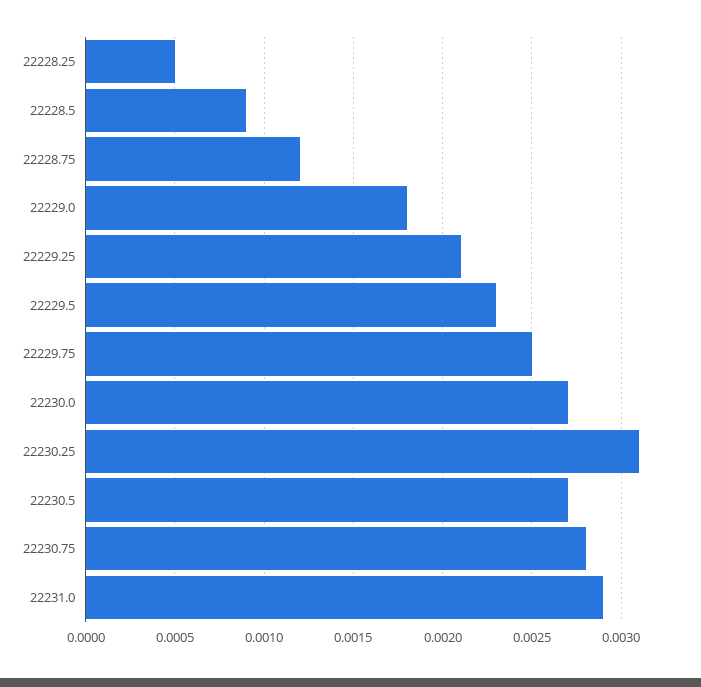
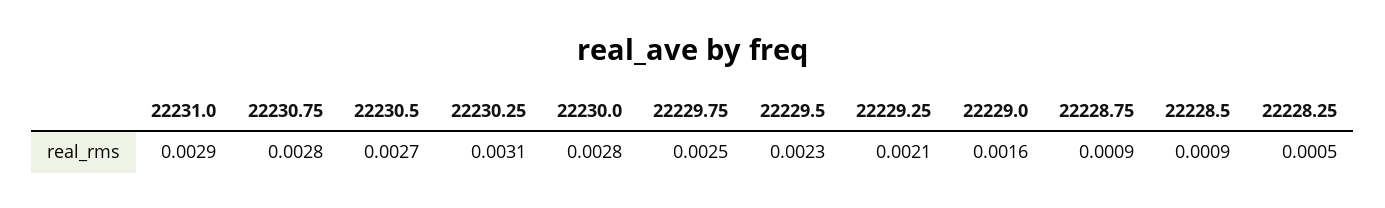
22228.75: 0.0012 -> 0.0009
22229.0: 0.0018 -> 0.0016
22230.0: 0.0027 -> 0.0028

